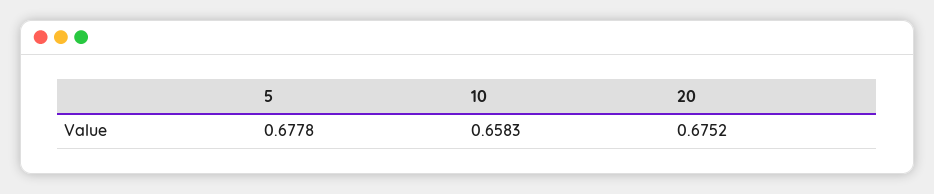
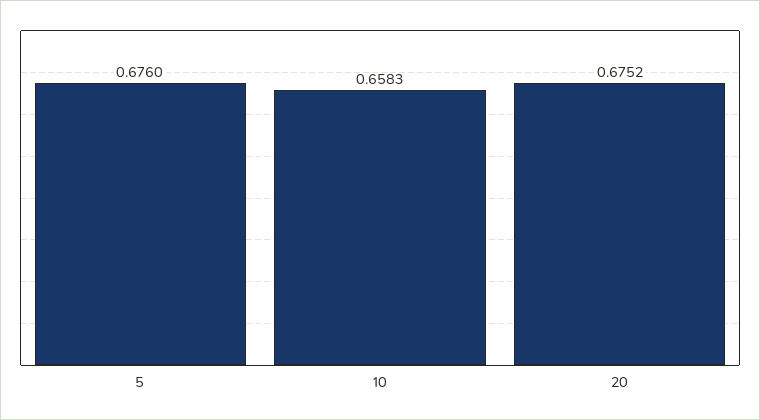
5: 0.6778 -> 0.676

